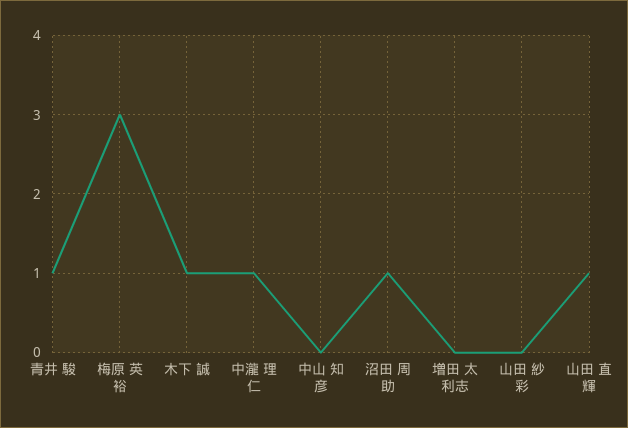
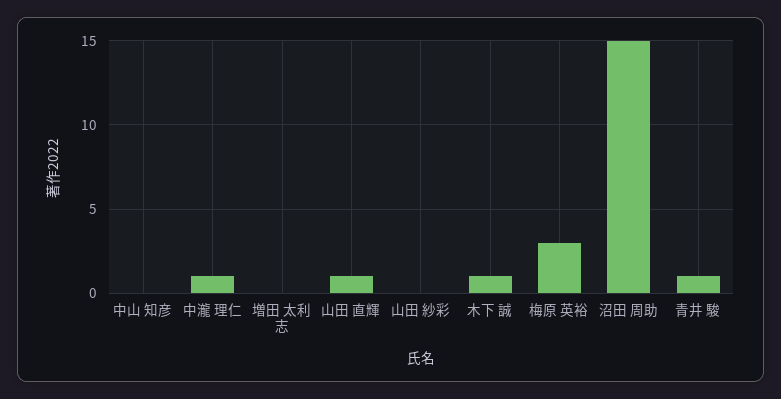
沼田 周助: 1 -> 15

